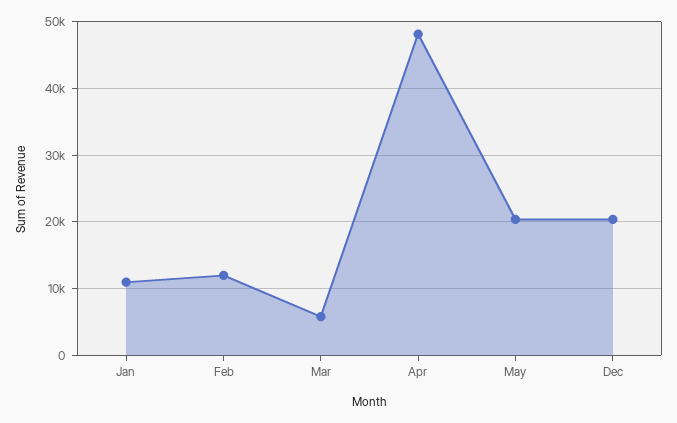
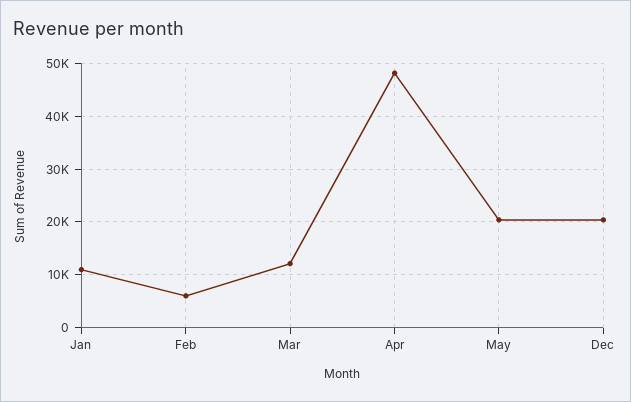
Feb: 12000 -> 6000
Mar: 6000 -> 12000

